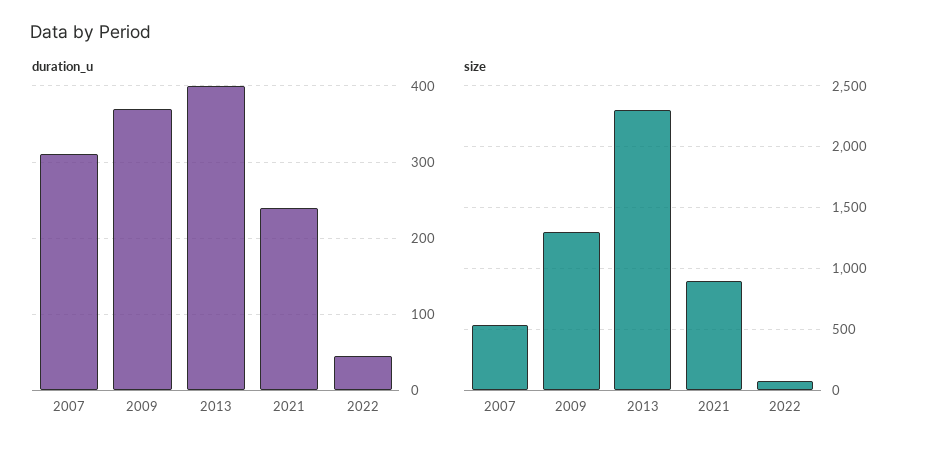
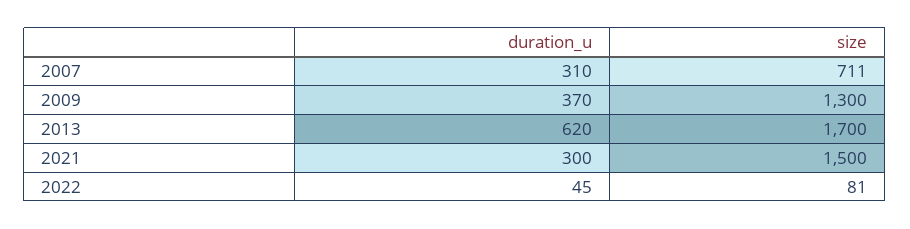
duration_u, 2013: 400 -> 620
duration_u, 2021: 240 -> 300
size, 2007: 550 -> 711
size, 2013: 2300 -> 1700
size, 2021: 900 -> 1500

